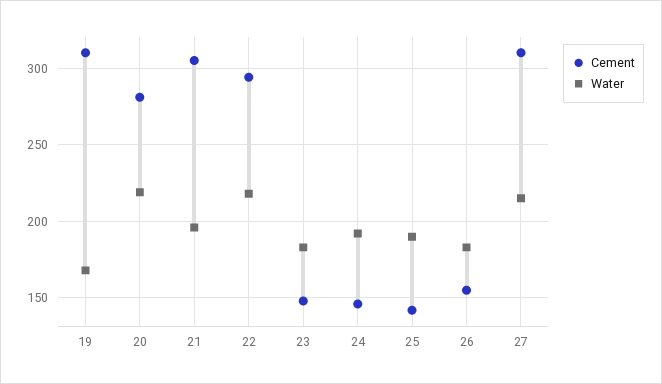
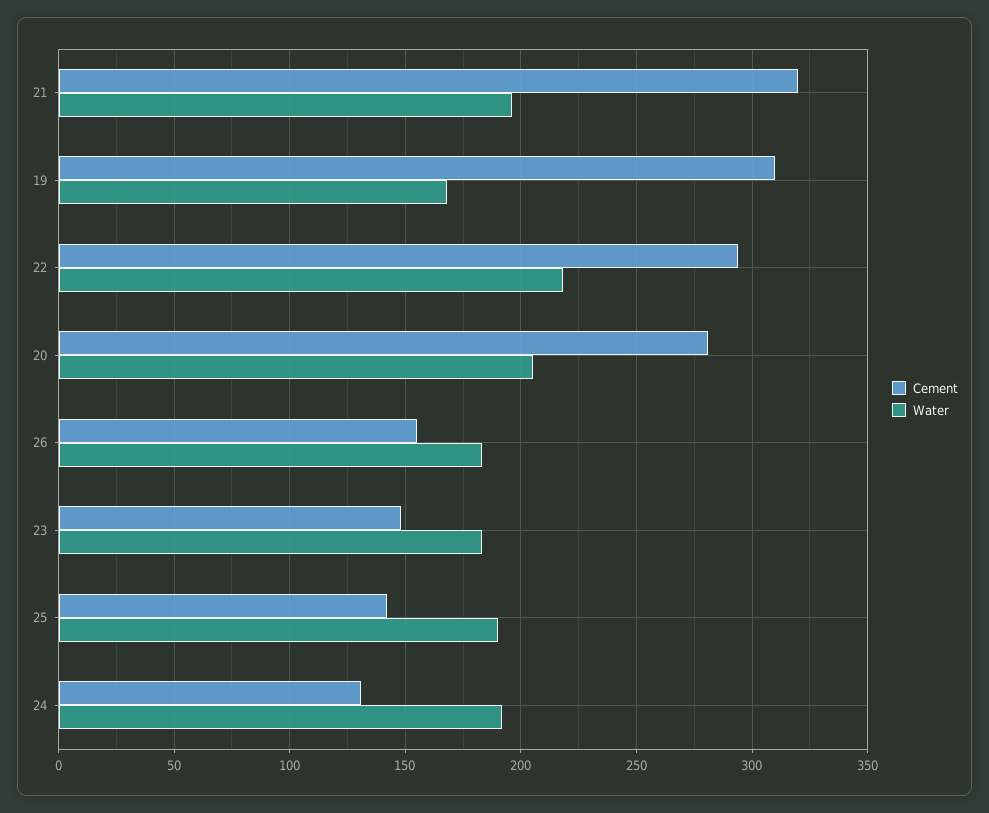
Water, 20: 220 -> 205
Cement, 21: 305 -> 320
Cement, 24: 145 -> 130
Cement, 27: 310 -> none
Water, 27: 215 -> none

